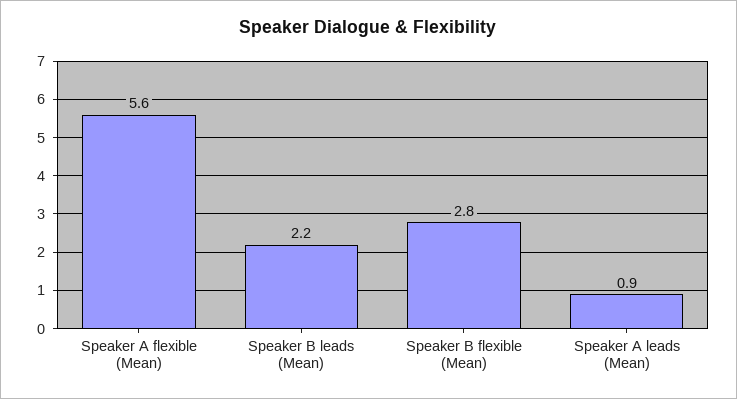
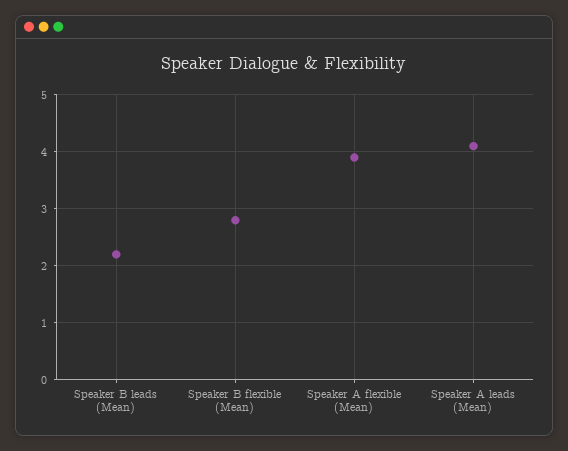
Speaker A flexible (Mean): 5.6 -> 4
Speaker A leads (Mean): 0.9 -> 4

